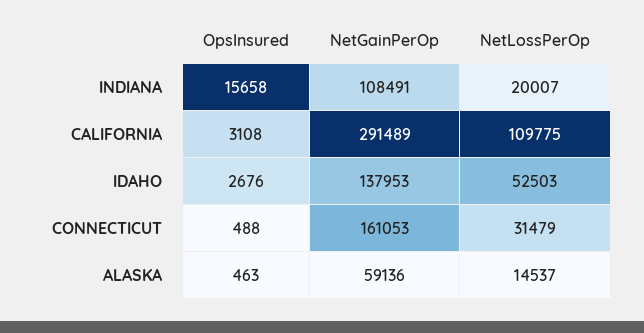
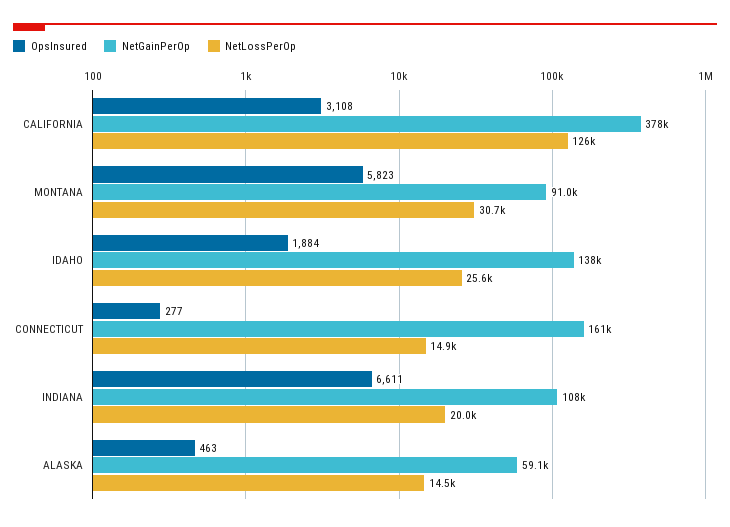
OpsInsured, INDIANA: 15658 -> 6611
NetGainPerOp, CALIFORNIA: 291489 -> 378000
NetLossPerOp, CALIFORNIA: 109775 -> 126000
OpsInsured, IDAHO: 2676 -> 1884
NetLossPerOp, IDAHO: 52503 -> 25600
OpsInsured, CONNECTICUT: 488 -> 277
NetLossPerOp, CONNECTICUT: 31479 -> 14900
OpsInsured, MONTANA: none -> 5823
NetGainPerOp, MONTANA: none -> 91000
NetLossPerOp, MONTANA: none -> 30700

